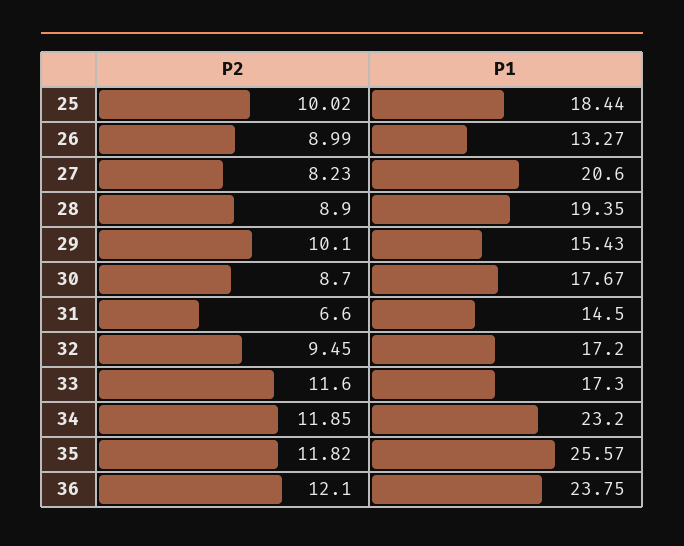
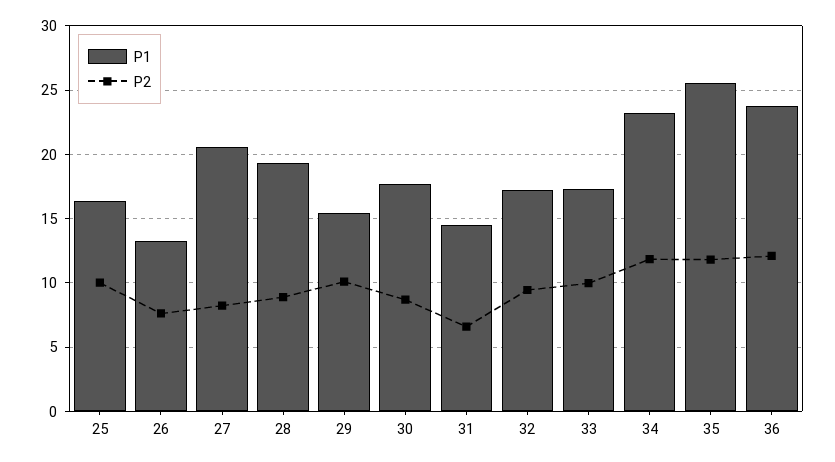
P1, 25: 18.44 -> 16.5
P2, 26: 8.99 -> 7.5
P2, 33: 11.6 -> 10

